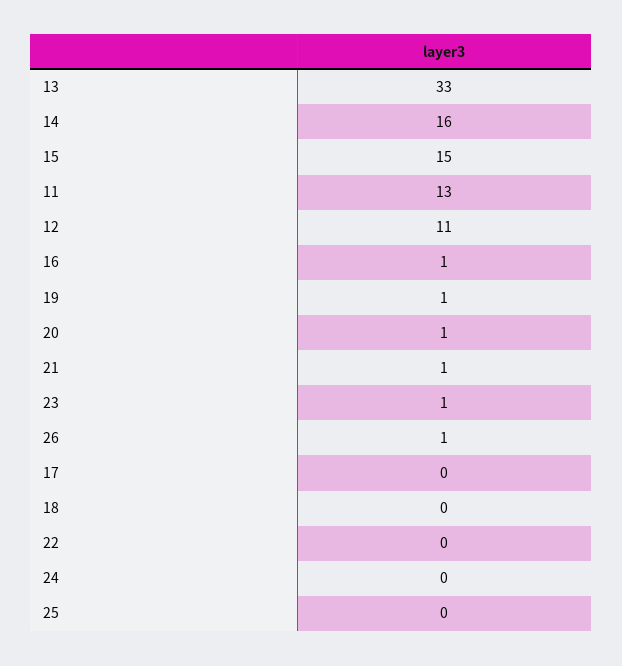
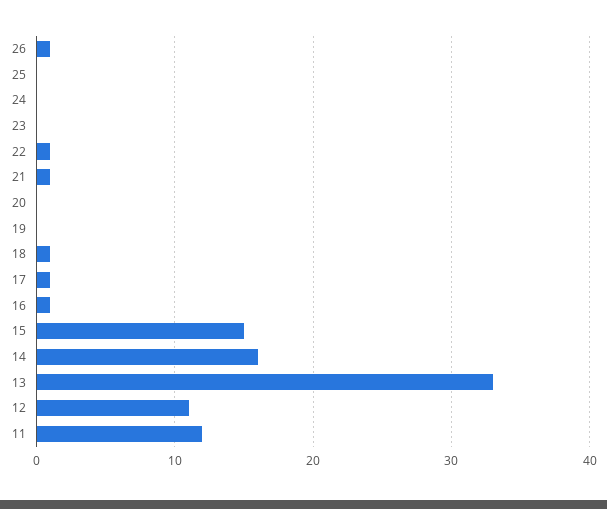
11: 13 -> 12
19: 1 -> 0
20: 1 -> 0
23: 1 -> 0
17: 0 -> 1
18: 0 -> 1
22: 0 -> 1

